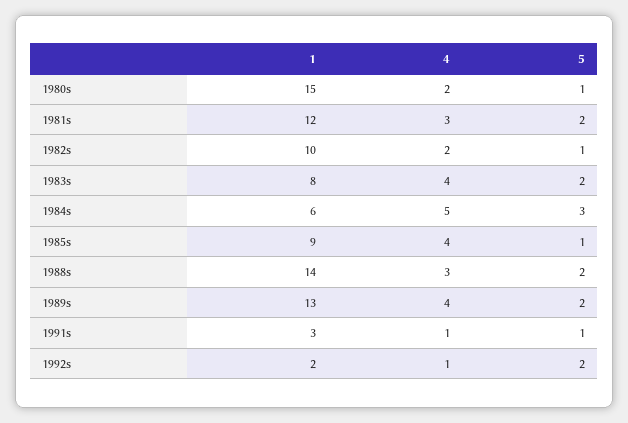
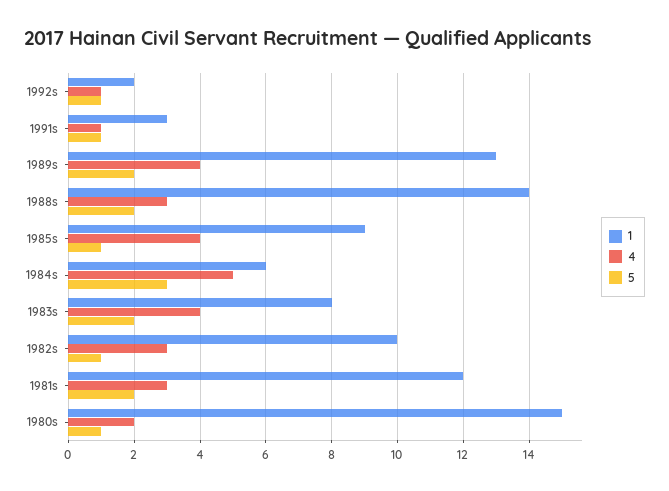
4, 1982s: 2 -> 3
5, 1992s: 2 -> 1

